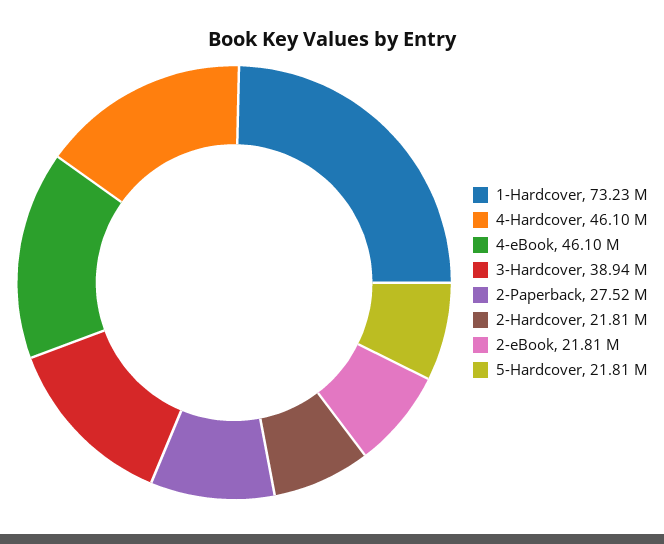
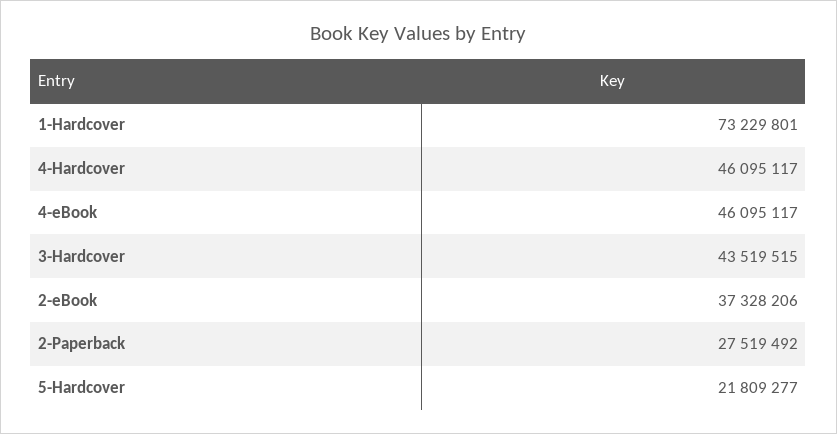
3-Hardcover: 38940000 -> 43519515
2-Hardcover: 21810000 -> none
2-eBook: 21810000 -> 37328206

